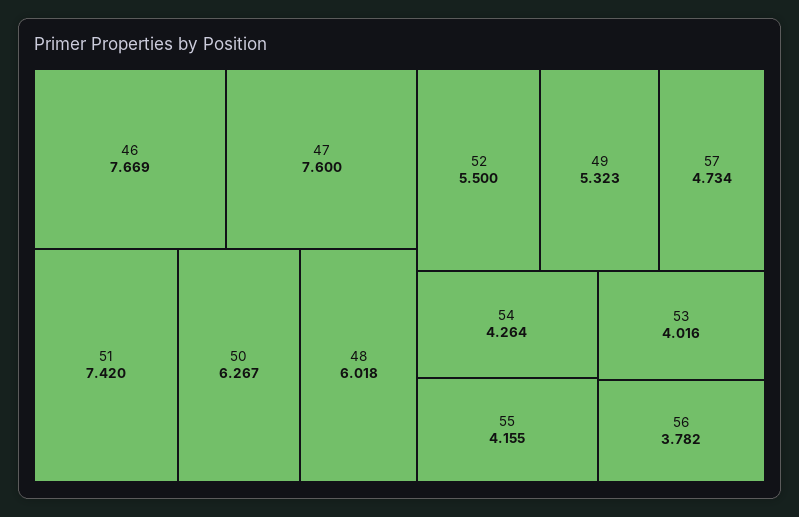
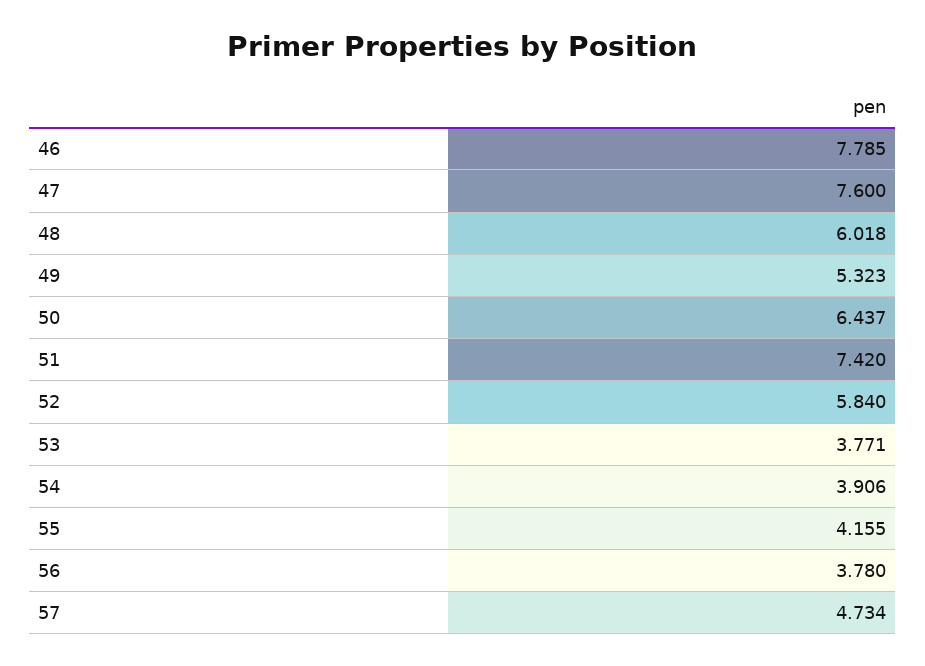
46: 7.669 -> 7.785
50: 6.267 -> 6.437
52: 5.5 -> 5.84
54: 4.264 -> 3.906
53: 4.016 -> 3.771
56: 3.782 -> 3.78

